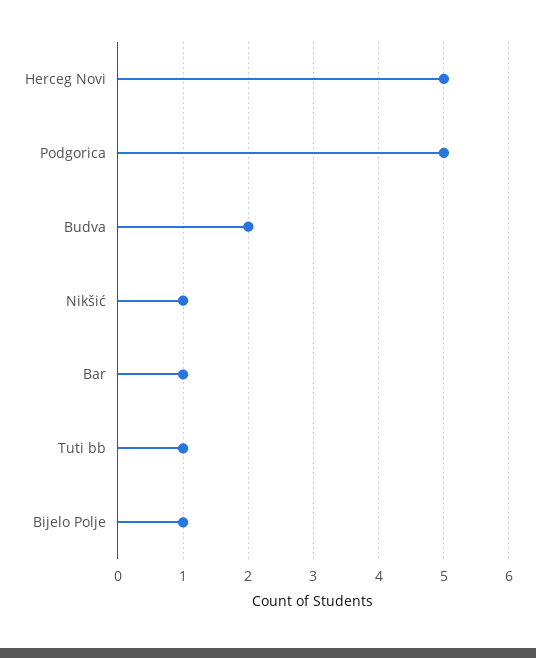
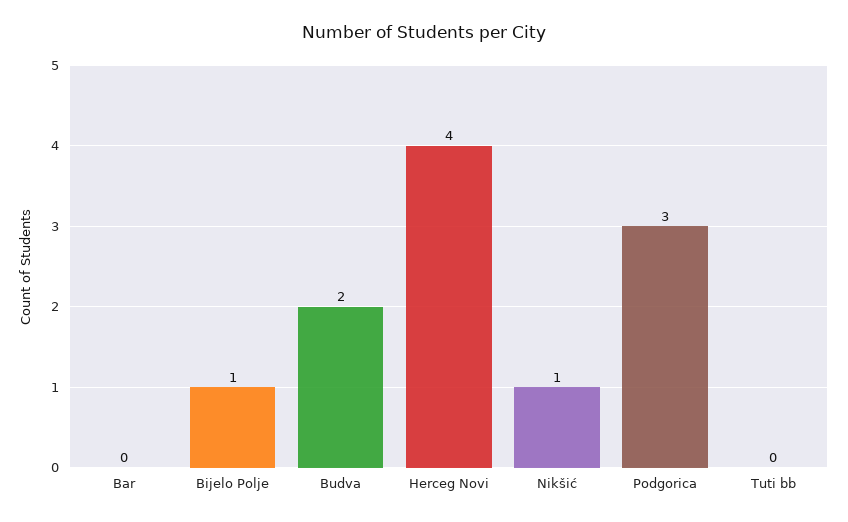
Herceg Novi: 5 -> 4
Podgorica: 5 -> 3
Bar: 1 -> 0
Tuti bb: 1 -> 0

